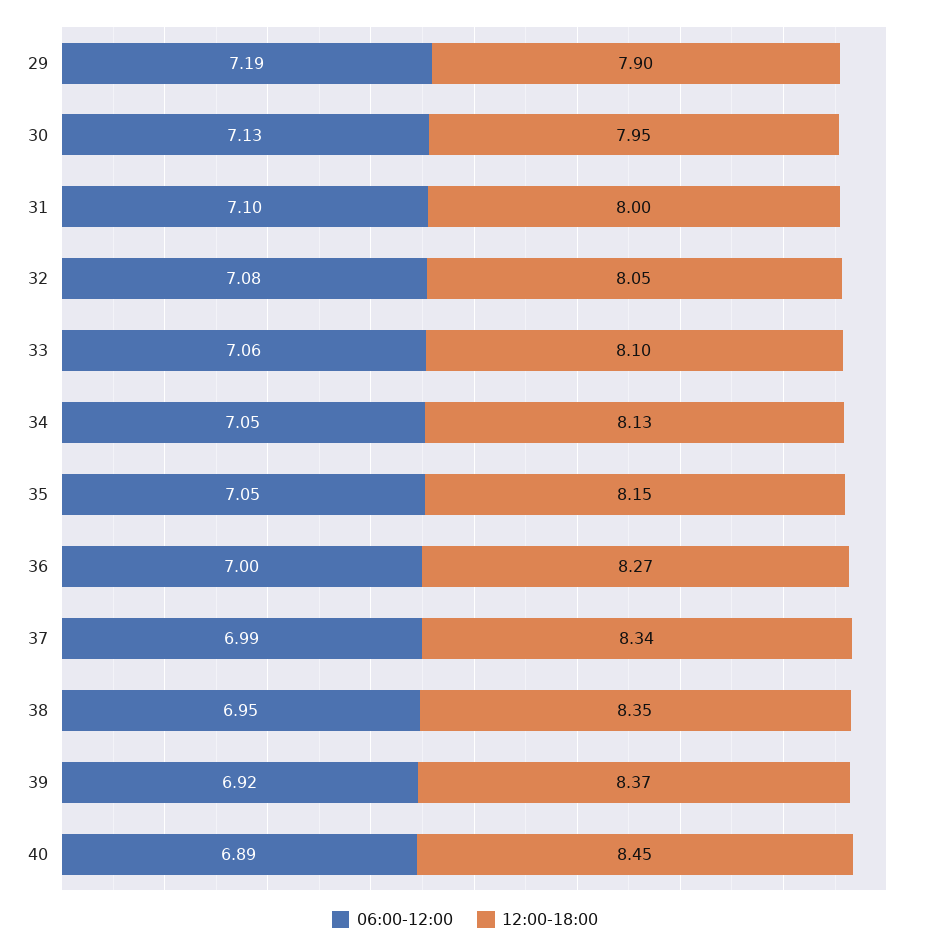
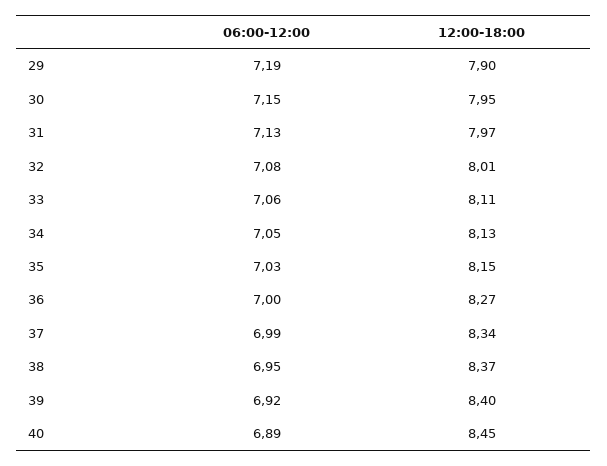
06:00-12:00, 30: 7.13 -> 7.15
06:00-12:00, 31: 7.1 -> 7.13
12:00-18:00, 31: 8 -> 7.97
12:00-18:00, 32: 8.05 -> 8.01
12:00-18:00, 33: 8.1 -> 8.11
06:00-12:00, 35: 7.05 -> 7.03
12:00-18:00, 38: 8.35 -> 8.37
12:00-18:00, 39: 8.37 -> 8.4

